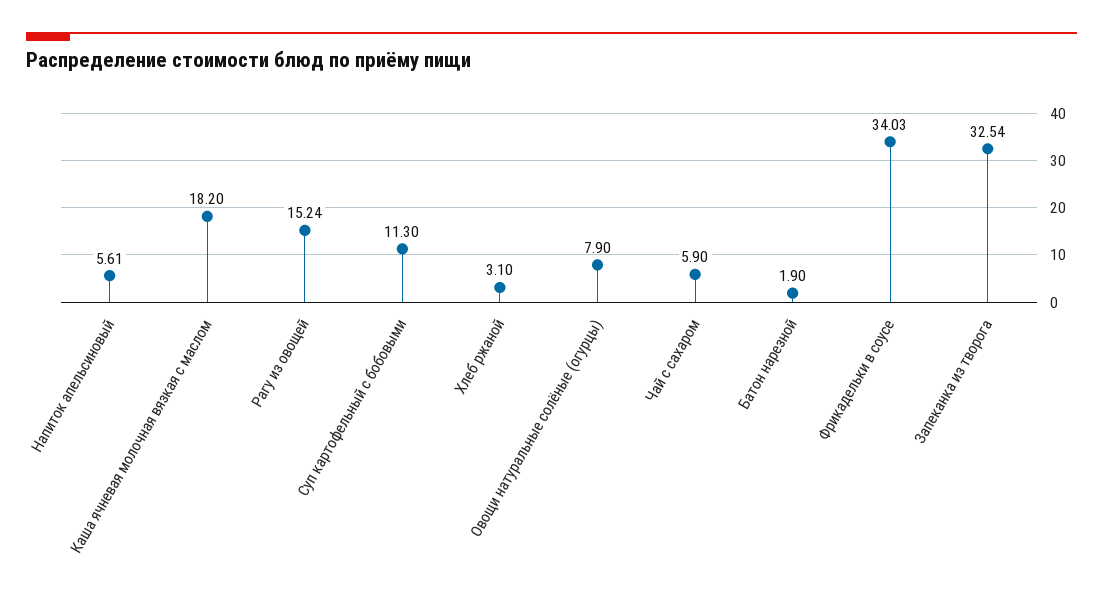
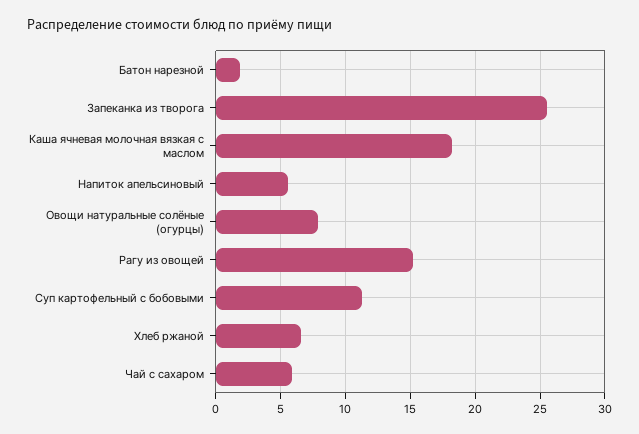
Хлеб ржаной: 3.1 -> 6.5
Фрикадельки в соусе: 34.03 -> none
Запеканка из творога: 32.54 -> 25.5

